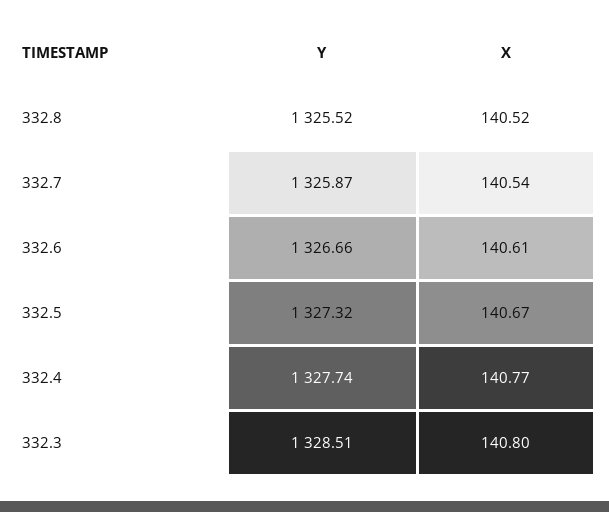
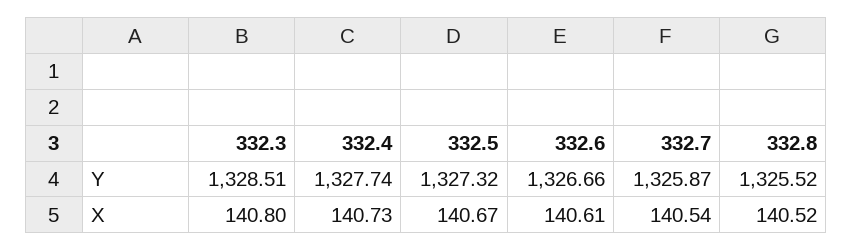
X, 332.4: 140.77 -> 140.73

